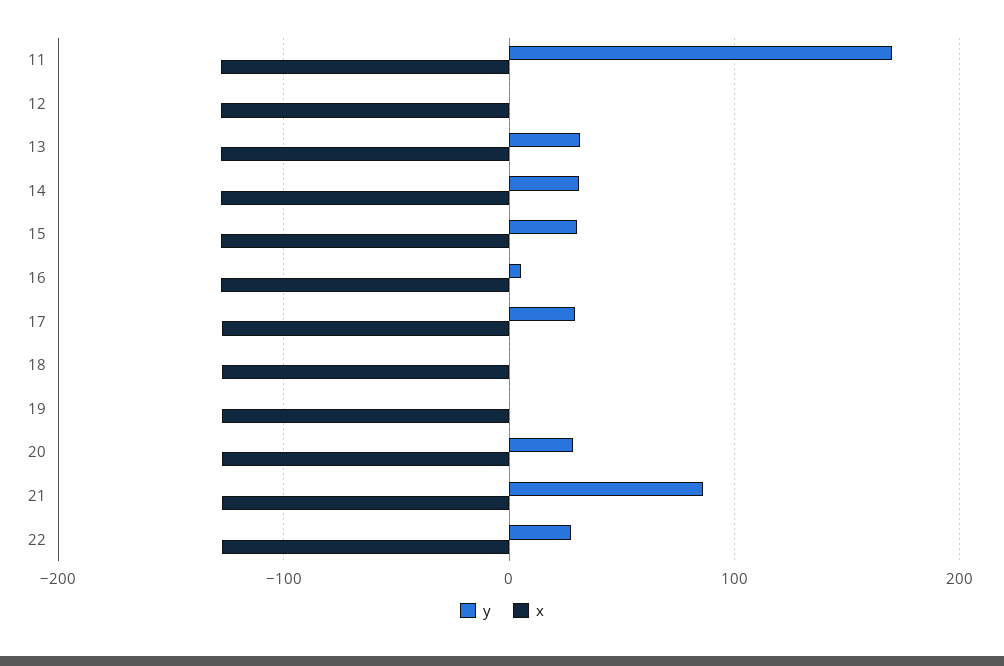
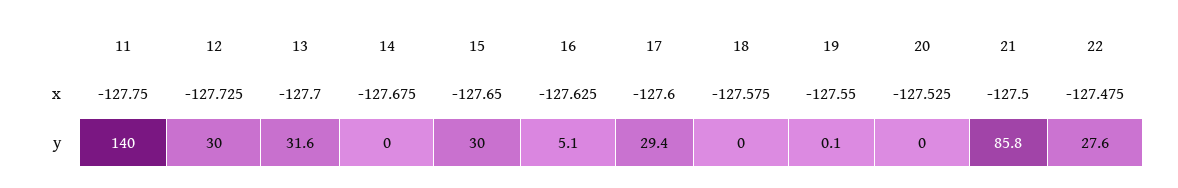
y, 11: 170 -> 140
y, 12: 0 -> 30
y, 14: 30 -> 0
y, 20: 30 -> 0

